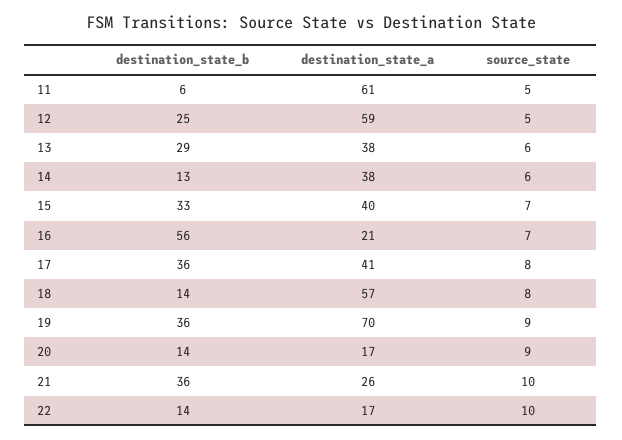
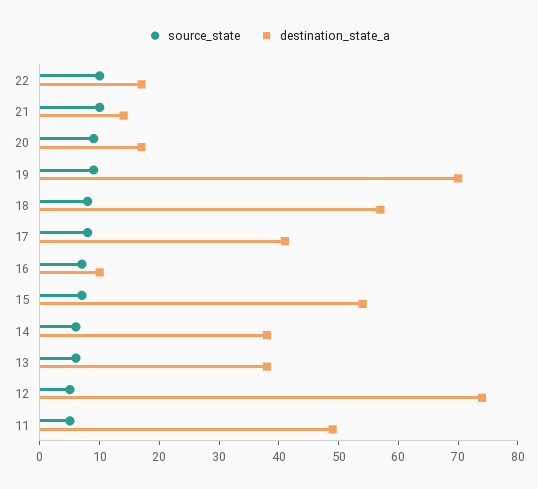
destination_state_b, 11: 6 -> none
destination_state_a, 11: 61 -> 50
destination_state_b, 12: 25 -> none
destination_state_a, 12: 59 -> 75
destination_state_b, 13: 29 -> none
destination_state_b, 14: 13 -> none
destination_state_b, 15: 33 -> none
destination_state_a, 15: 40 -> 55
destination_state_b, 16: 56 -> none
destination_state_a, 16: 21 -> 10
destination_state_b, 17: 36 -> none
destination_state_b, 18: 14 -> none
destination_state_b, 19: 36 -> none
destination_state_b, 20: 14 -> none
destination_state_b, 21: 36 -> none
destination_state_a, 21: 26 -> 15
destination_state_b, 22: 14 -> none

